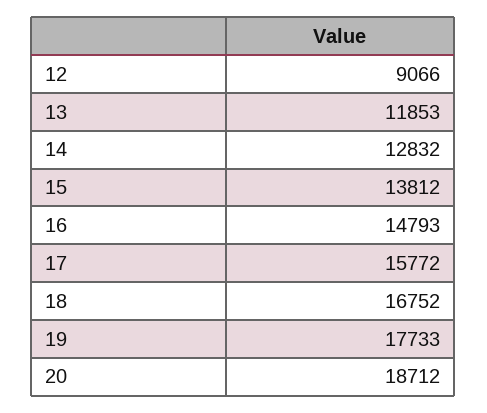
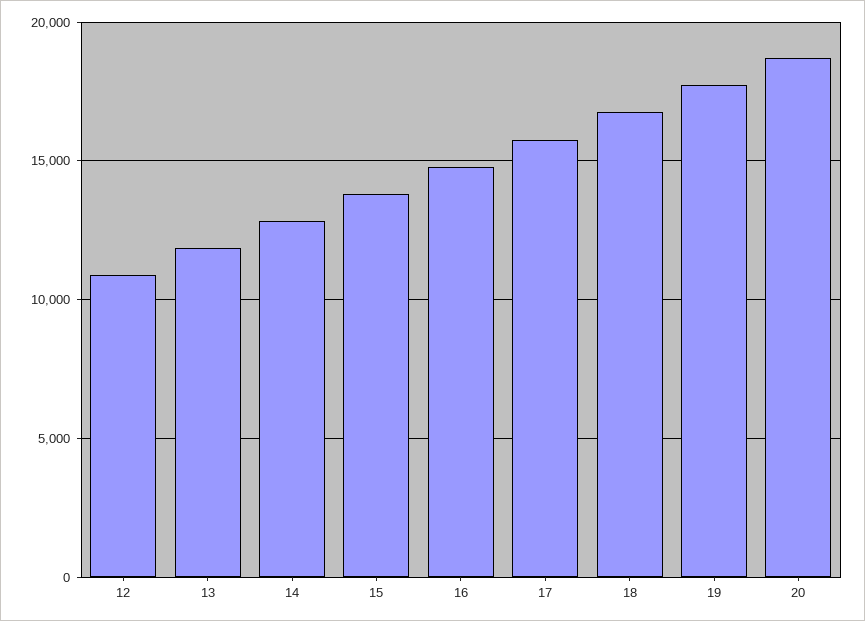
12: 9066 -> 11000

